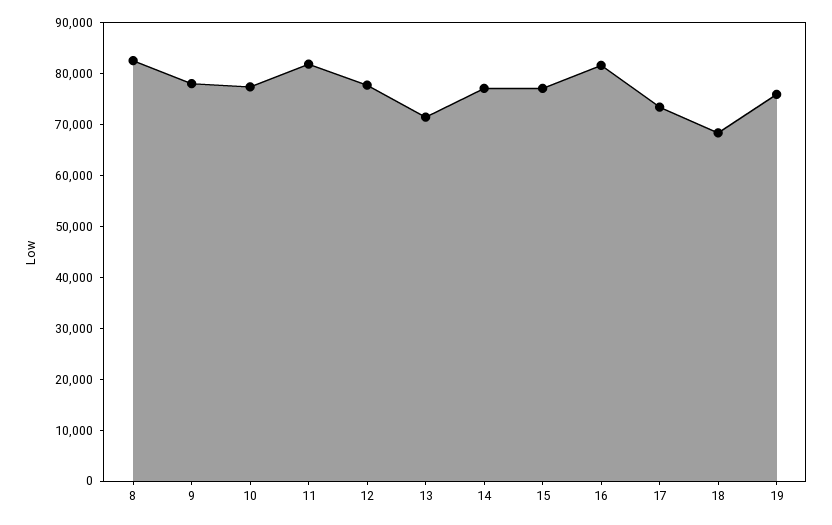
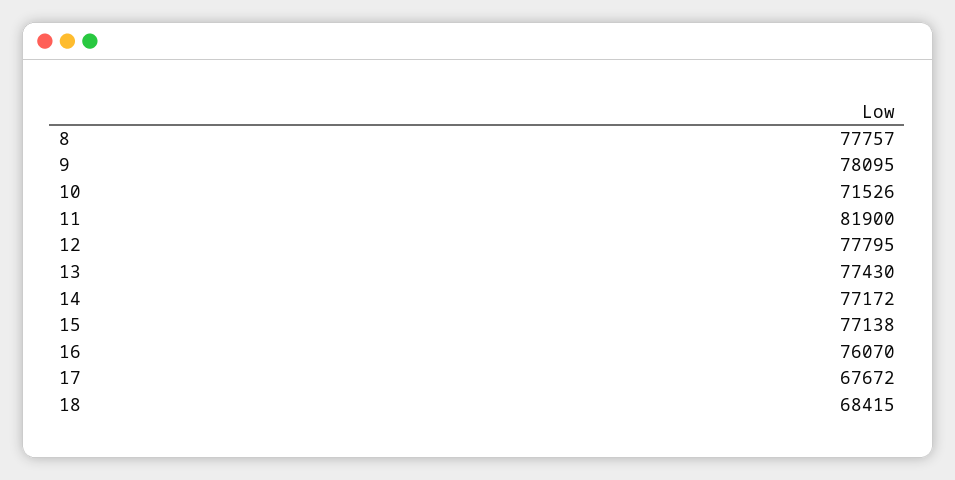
8: 82000 -> 77757
10: 78000 -> 71526
13: 72000 -> 77430
16: 82000 -> 76070
17: 74000 -> 67672
19: 76000 -> none

